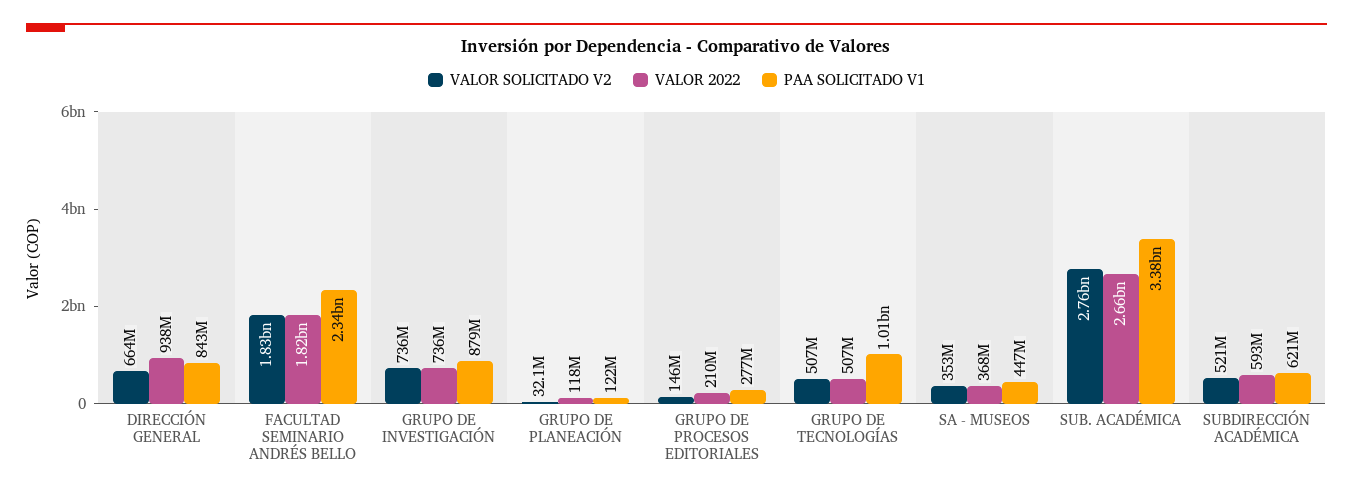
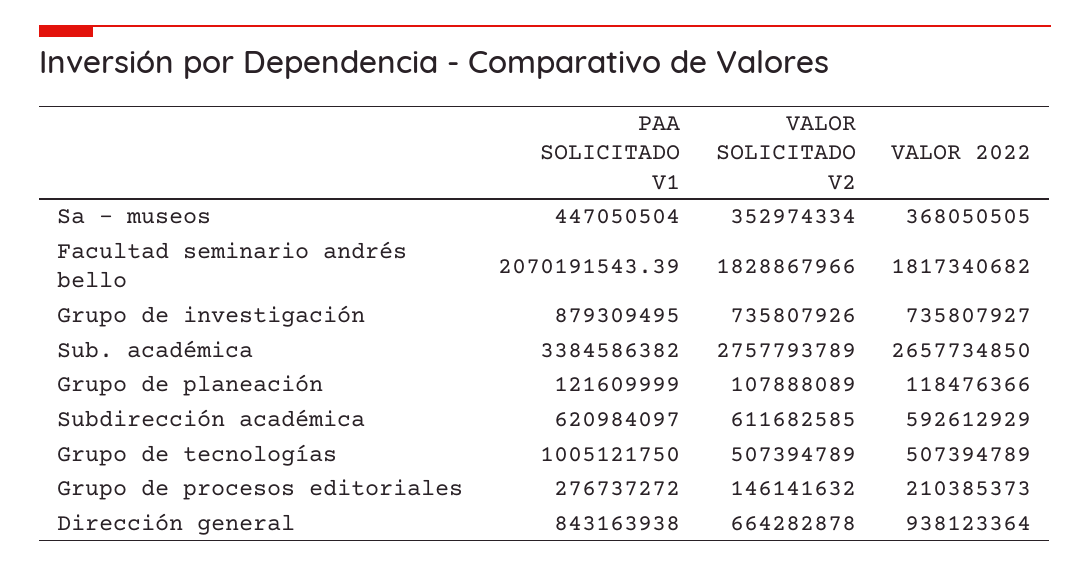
PAA SOLICITADO V1, FACULTAD SEMINARIO ANDRÉS BELLO: 2340000000 -> 2070191543.39
VALOR SOLICITADO V2, GRUPO DE PLANEACIÓN: 32100000 -> 107888089
VALOR SOLICITADO V2, SUBDIRECCIÓN ACADÉMICA: 521000000 -> 611682585

